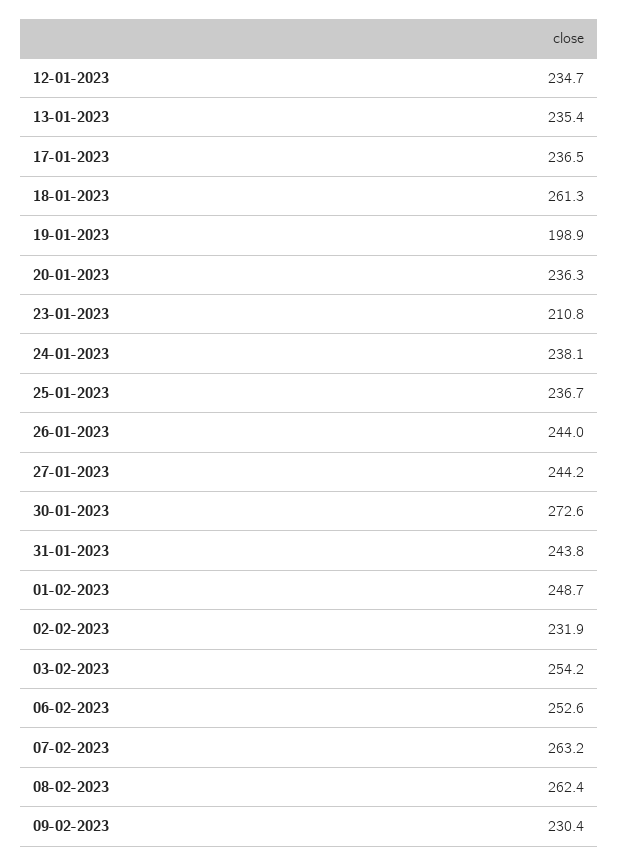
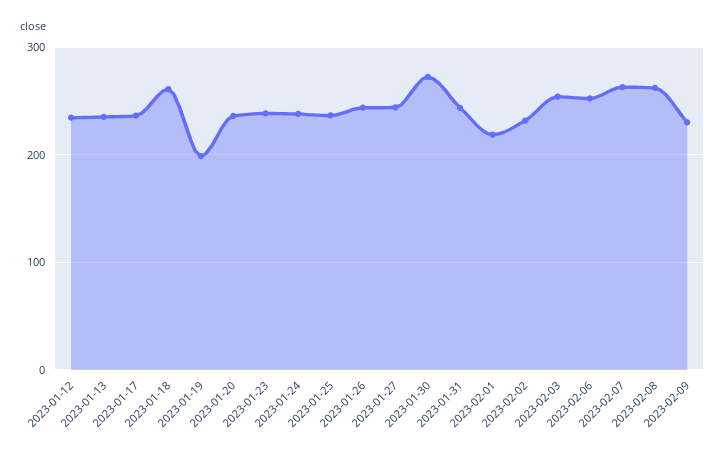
23-01-2023: 210.8 -> 240
01-02-2023: 248.7 -> 220

